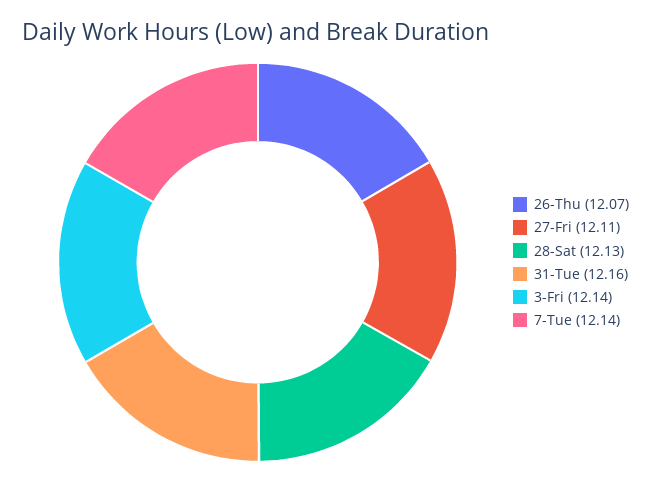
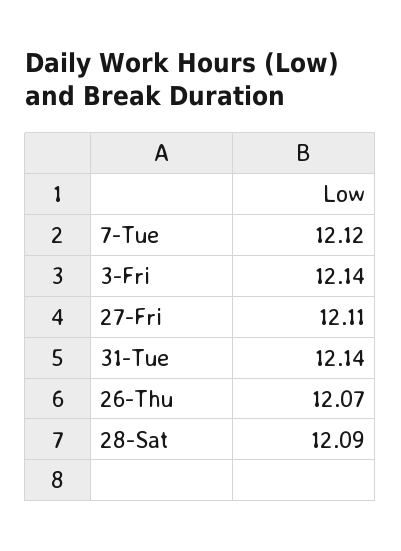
28-Sat: 12.13 -> 12.09
31-Tue: 12.16 -> 12.14
7-Tue: 12.14 -> 12.12

